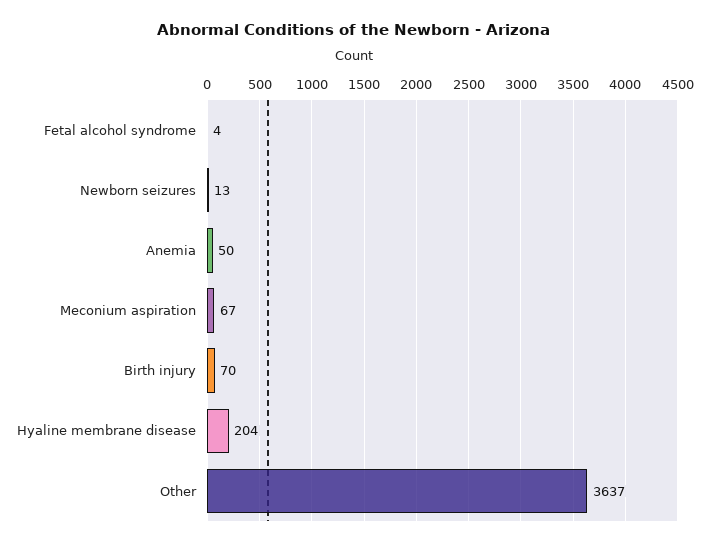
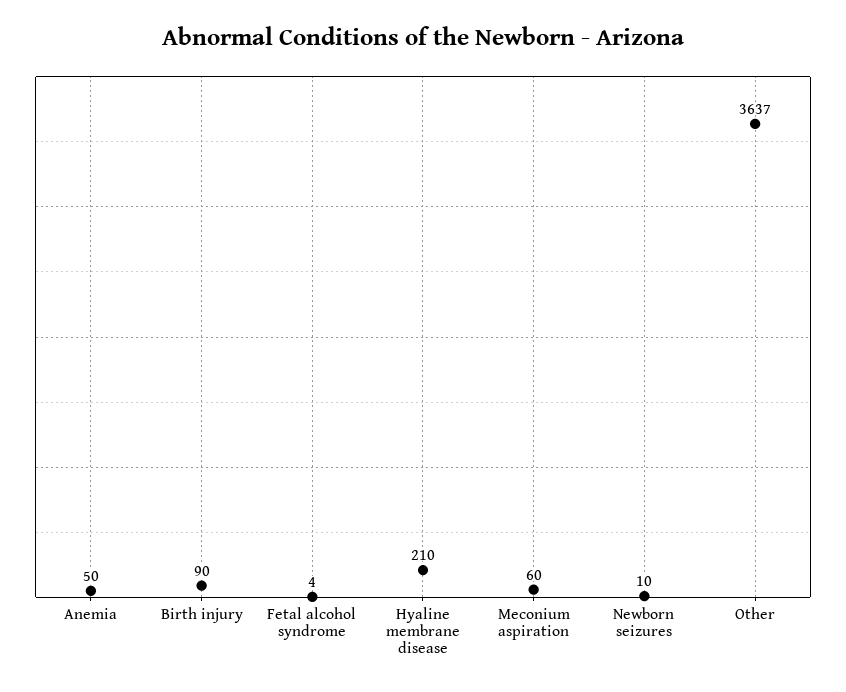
Newborn seizures: 13 -> 10
Meconium aspiration: 67 -> 60
Birth injury: 70 -> 90
Hyaline membrane disease: 204 -> 210

